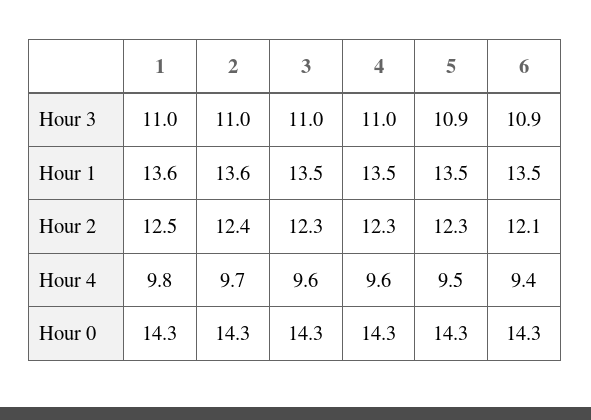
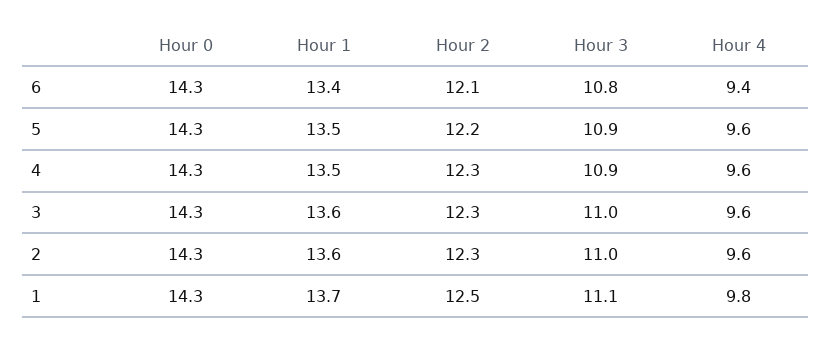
1, Hour 3: 11 -> 11.1
4, Hour 3: 11 -> 10.9
6, Hour 3: 10.9 -> 10.8
1, Hour 1: 13.6 -> 13.7
3, Hour 1: 13.5 -> 13.6
6, Hour 1: 13.5 -> 13.4
2, Hour 2: 12.4 -> 12.3
5, Hour 2: 12.3 -> 12.2
2, Hour 4: 9.7 -> 9.6
5, Hour 4: 9.5 -> 9.6

